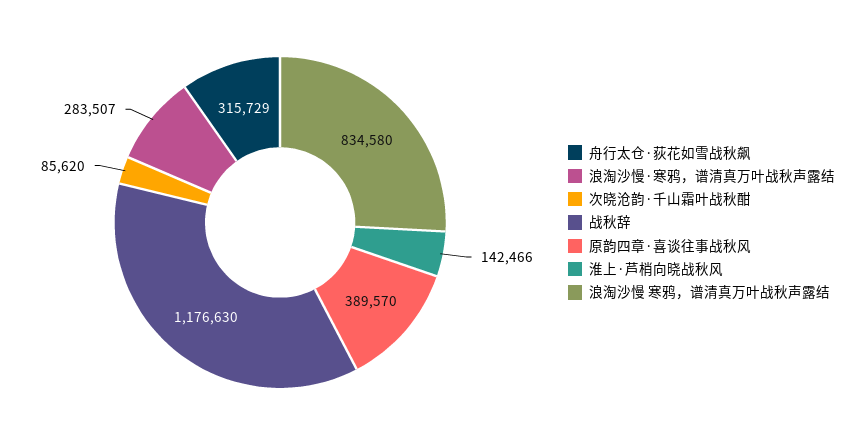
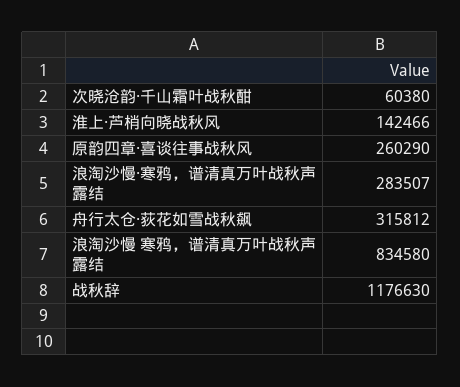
舟行太仓·荻花如雪战秋飙: 315729 -> 315812
次晓沧韵·千山霜叶战秋酣: 85620 -> 60380
原韵四章·喜谈往事战秋风: 389570 -> 260290

